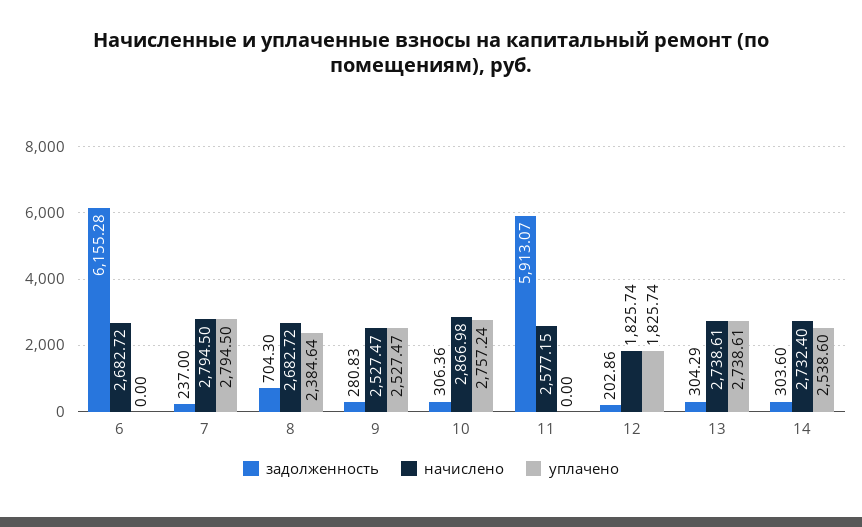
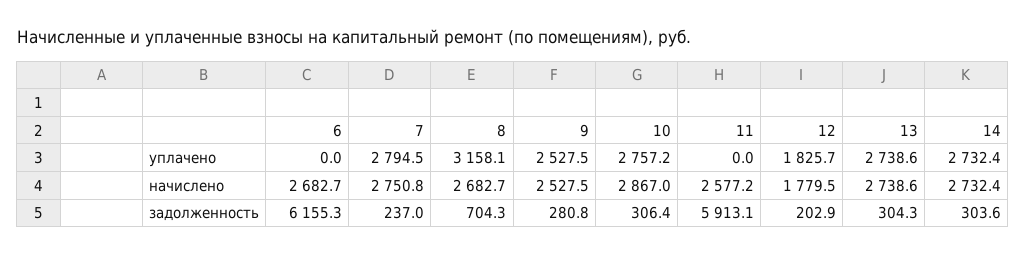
начислено, 7: 2794.5 -> 2750.8
уплачено, 8: 2384.64 -> 3158.1
начислено, 12: 1825.74 -> 1779.5
уплачено, 14: 2538.6 -> 2732.4

